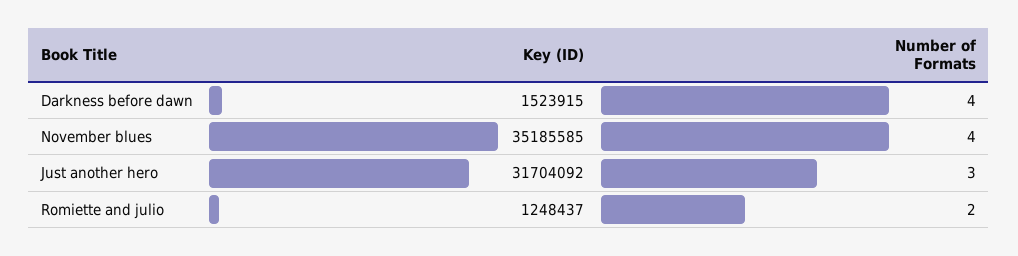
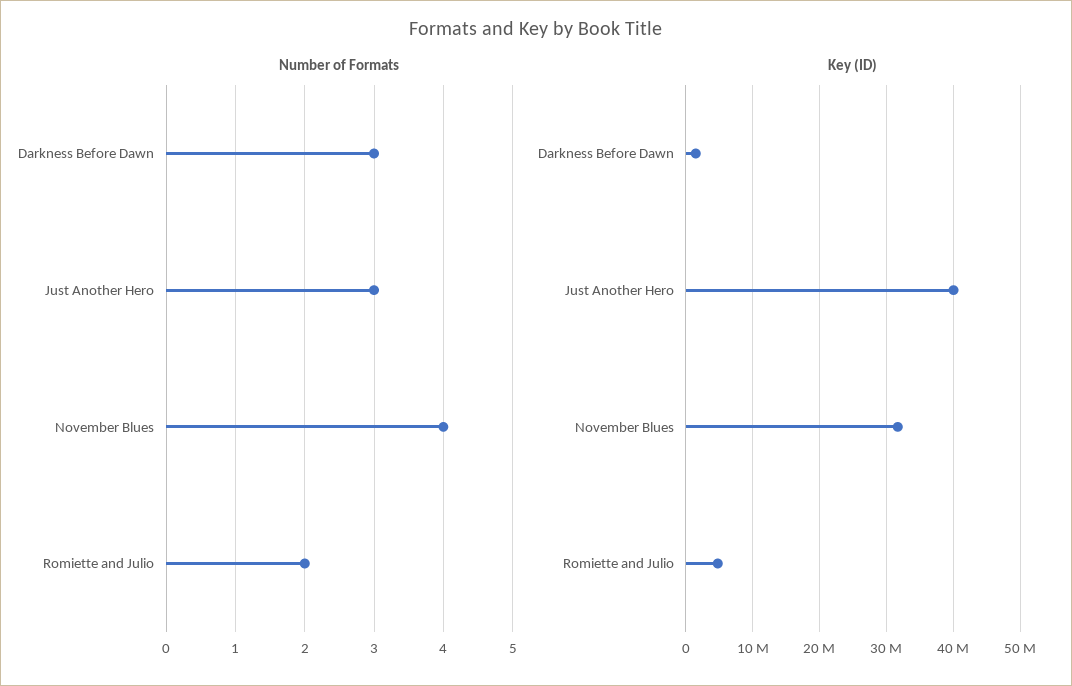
Number of Formats, Darkness before dawn: 4 -> 3
Key (ID), November blues: 35185585 -> 32000000
Key (ID), Just another hero: 31704092 -> 40000000
Key (ID), Romiette and julio: 1248437 -> 5000000

